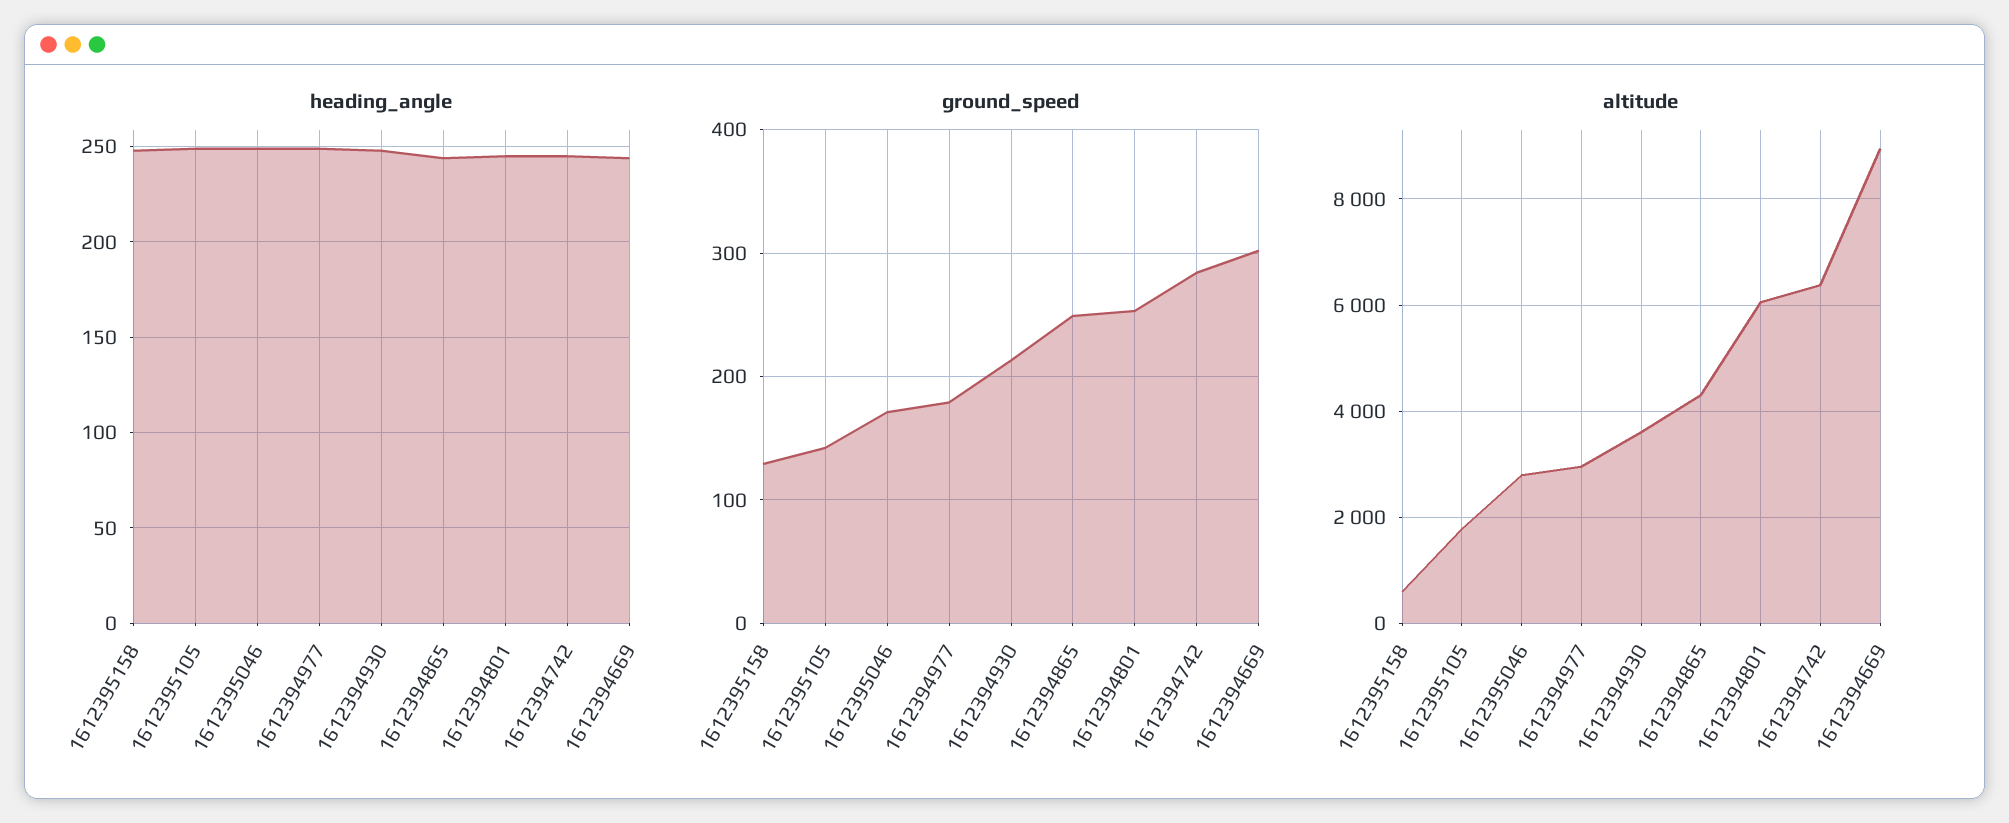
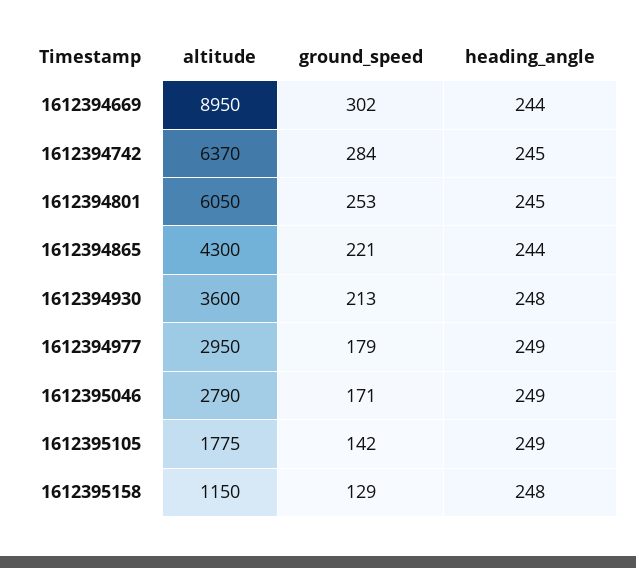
ground_speed, 1612394865: 250 -> 221
altitude, 1612395158: 600 -> 1150

